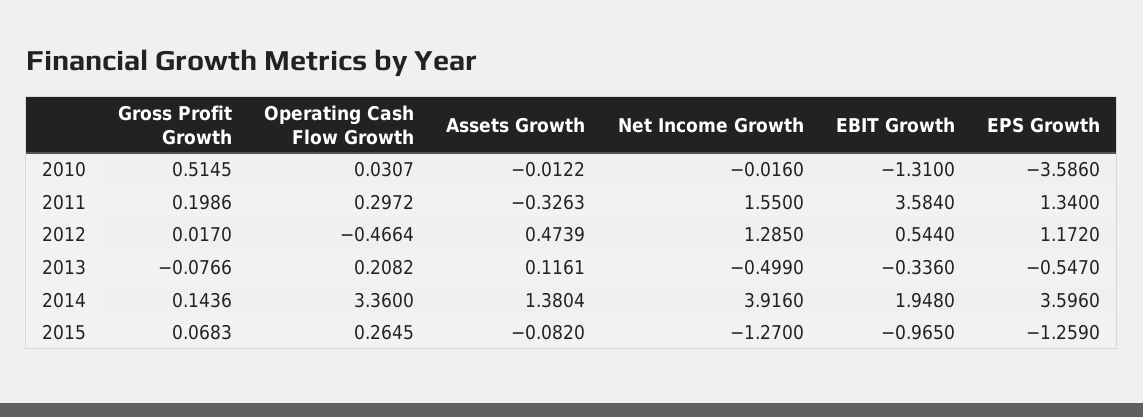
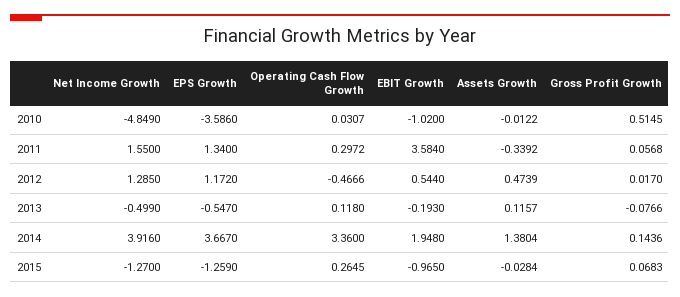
Net Income Growth, 2010: -0.016 -> -4.849
EBIT Growth, 2010: -1.31 -> -1.02
Gross Profit Growth, 2011: 0.1986 -> 0.0568
Assets Growth, 2011: -0.3263 -> -0.3392
Operating Cash Flow Growth, 2012: -0.4664 -> -0.4666
Operating Cash Flow Growth, 2013: 0.2082 -> 0.118
Assets Growth, 2013: 0.1161 -> 0.1157
EBIT Growth, 2013: -0.336 -> -0.193
EPS Growth, 2014: 3.596 -> 3.667
Assets Growth, 2015: -0.082 -> -0.0284

